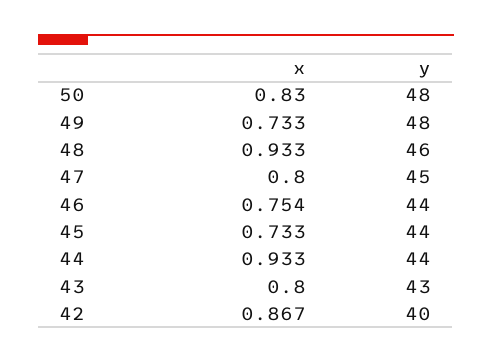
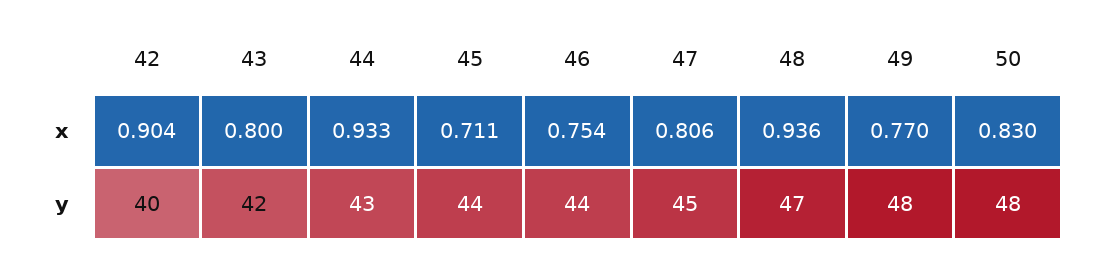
x, 49: 0.733 -> 0.77
x, 48: 0.933 -> 0.936
y, 48: 46 -> 47
x, 47: 0.8 -> 0.806
x, 45: 0.733 -> 0.711
y, 44: 44 -> 43
y, 43: 43 -> 42
x, 42: 0.867 -> 0.904

